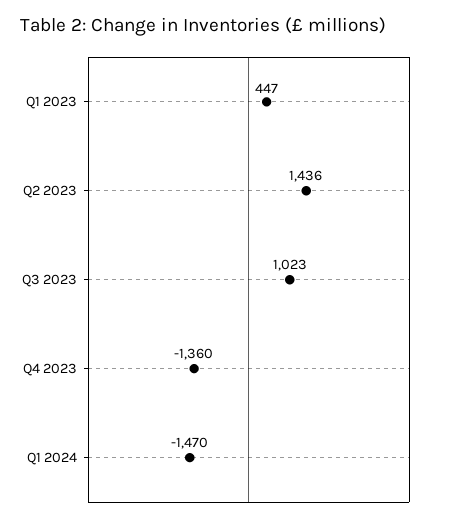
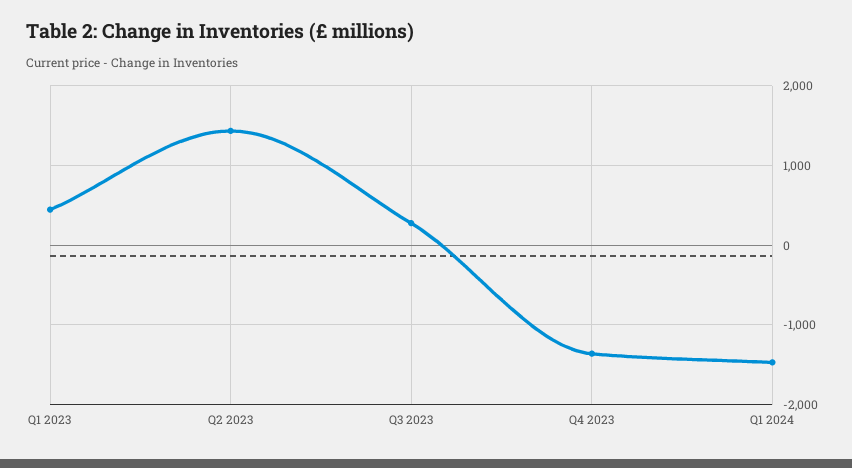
Q3 2023: 1023 -> 300

